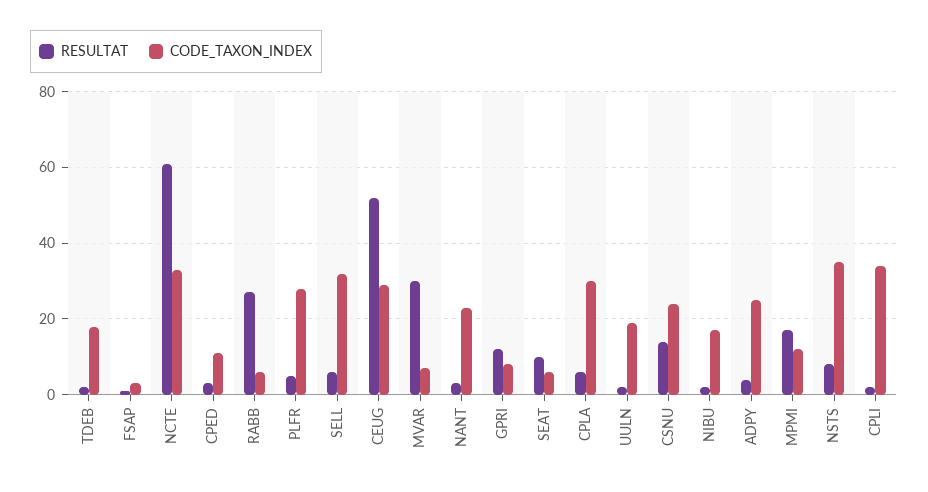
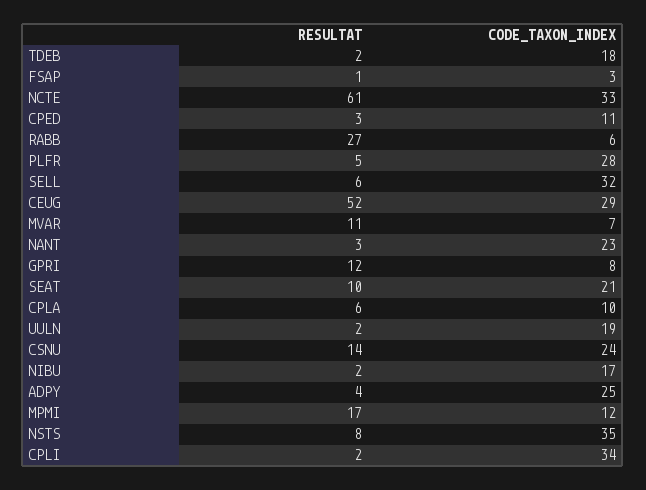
RESULTAT, MVAR: 30 -> 11
CODE_TAXON_INDEX, SEAT: 5 -> 21
CODE_TAXON_INDEX, CPLA: 30 -> 10

